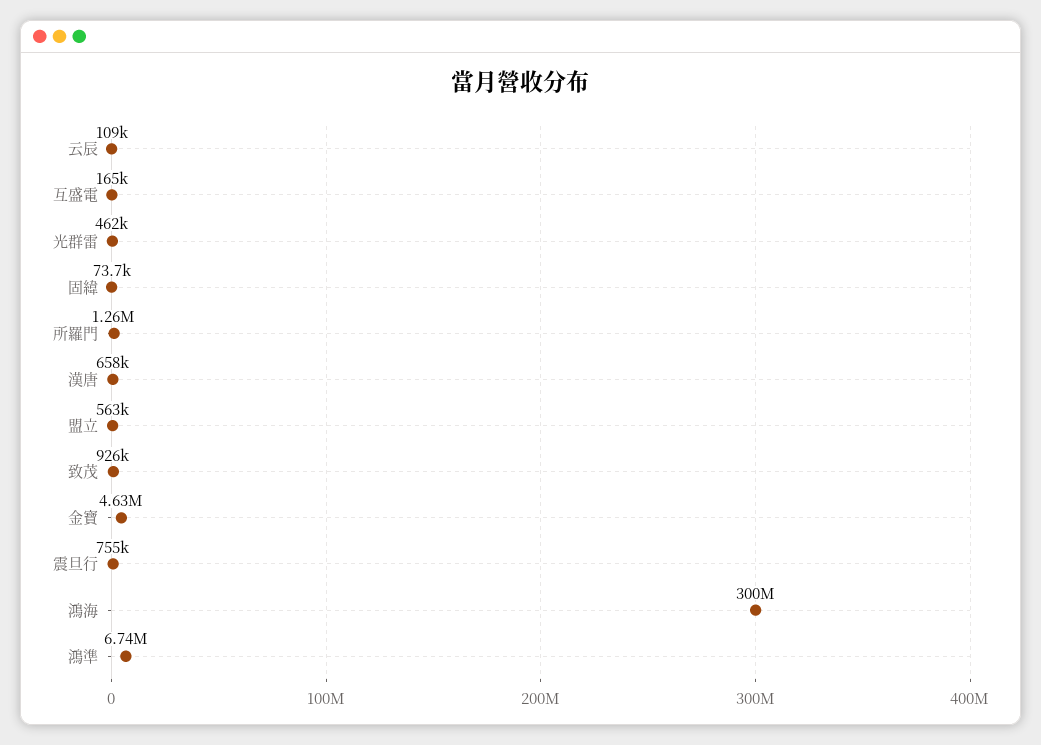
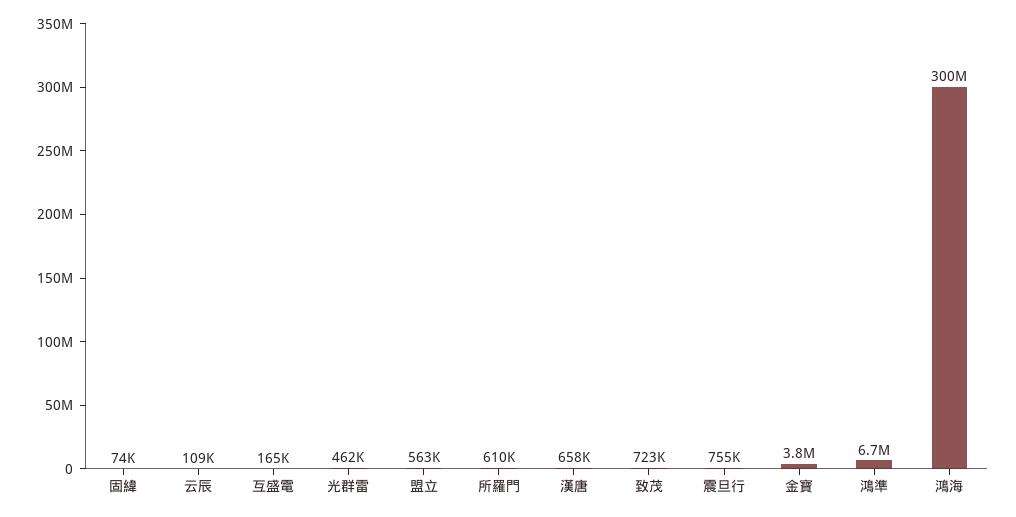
所羅門: 1260000 -> 610000
致茂: 926000 -> 723000
金寶: 4630000 -> 3800000

